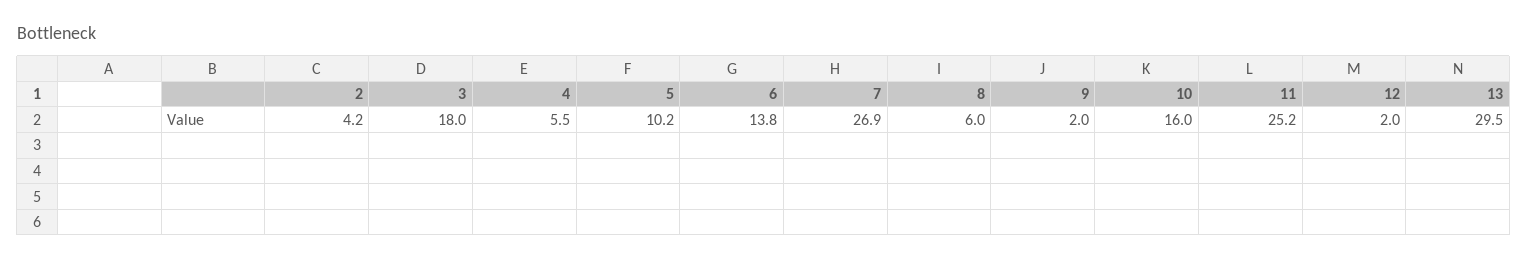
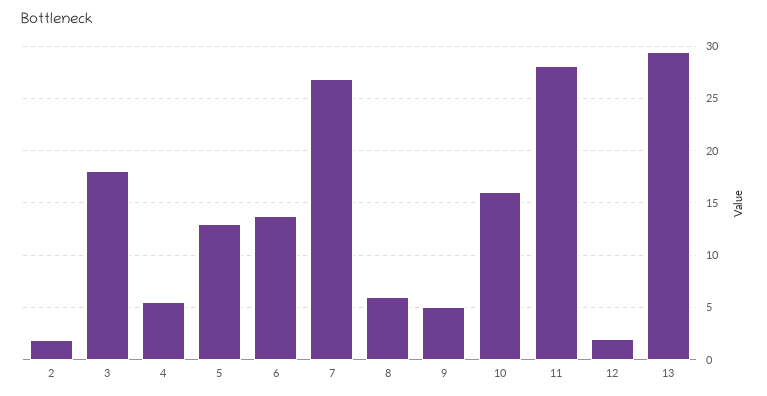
2: 4.2 -> 2
5: 10.2 -> 13
9: 2 -> 5
11: 25.2 -> 28

